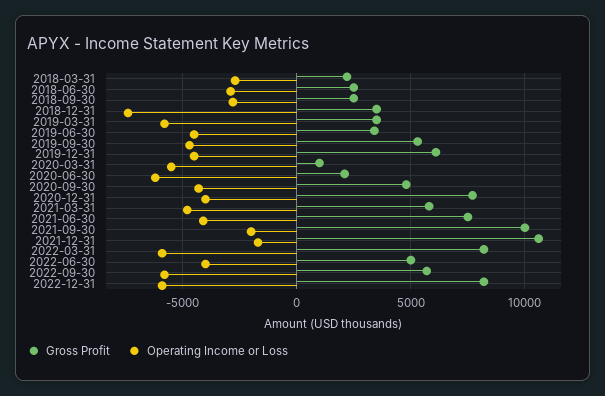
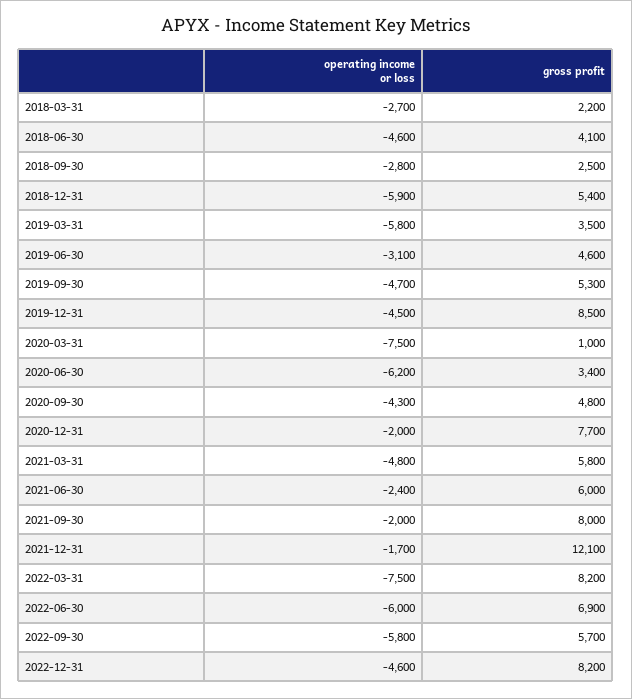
Gross Profit, 2018-06-30: 2500 -> 4100
Operating Income or Loss, 2018-06-30: -3000 -> -4600
Gross Profit, 2018-12-31: 3500 -> 5400
Operating Income or Loss, 2018-12-31: -7500 -> -5900
Gross Profit, 2019-06-30: 3500 -> 4600
Operating Income or Loss, 2019-06-30: -4500 -> -3100
Gross Profit, 2019-12-31: 6000 -> 8500
Operating Income or Loss, 2020-03-31: -5500 -> -7500
Gross Profit, 2020-06-30: 2000 -> 3400
Operating Income or Loss, 2020-12-31: -4000 -> -2000
Gross Profit, 2021-06-30: 7500 -> 6000
Operating Income or Loss, 2021-06-30: -4000 -> -2400
Gross Profit, 2021-09-30: 10000 -> 8000
Gross Profit, 2021-12-31: 10500 -> 12100
Operating Income or Loss, 2022-03-31: -6000 -> -7500
Gross Profit, 2022-06-30: 5000 -> 6900
Operating Income or Loss, 2022-06-30: -4000 -> -6000
Operating Income or Loss, 2022-12-31: -6000 -> -4600

